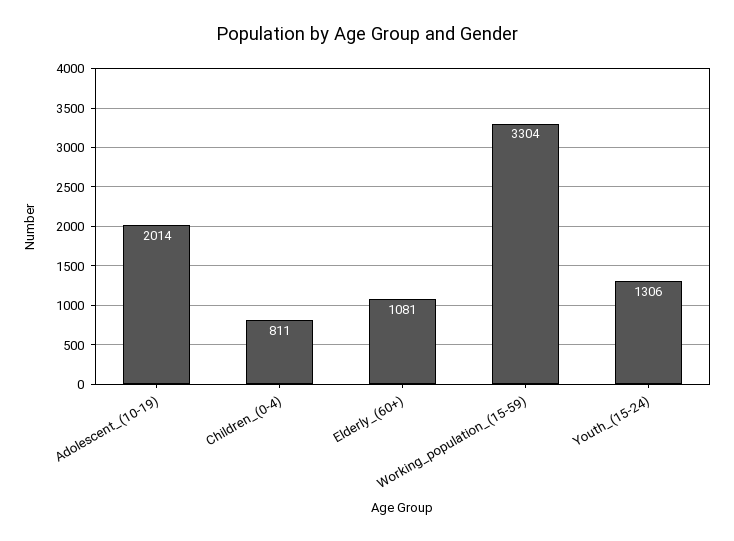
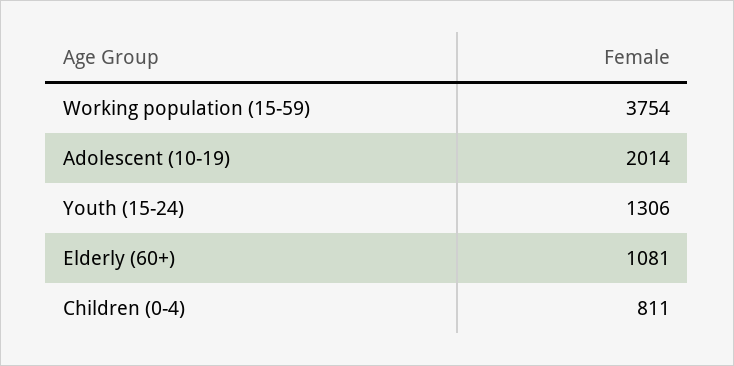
Working_population_(15-59): 3304 -> 3754

